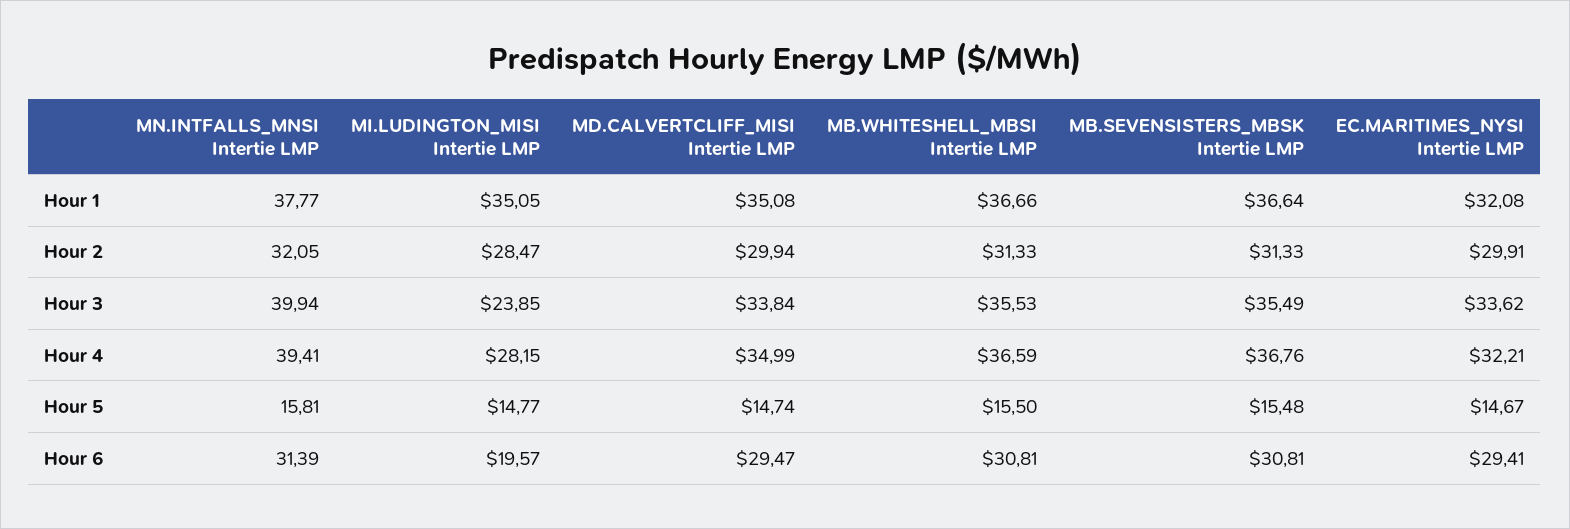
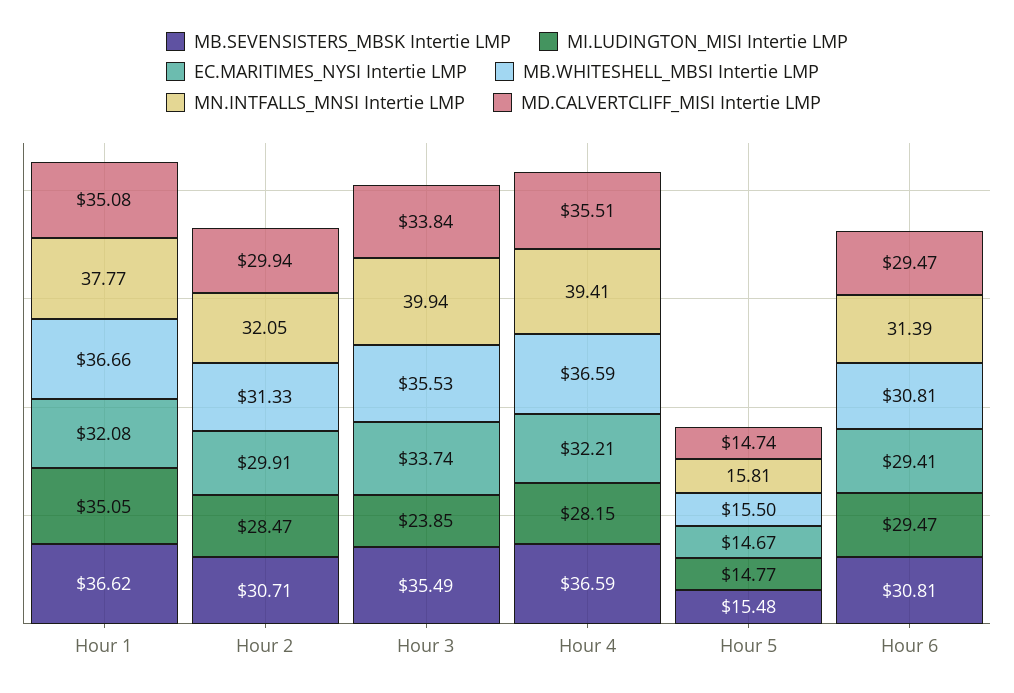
MB.SEVENSISTERS_MBSK Intertie LMP, Hour 1: 36.64 -> 36.62
MB.SEVENSISTERS_MBSK Intertie LMP, Hour 2: 31.33 -> 30.71
EC.MARITIMES_NYSI Intertie LMP, Hour 3: 33.62 -> 33.74
MD.CALVERTCLIFF_MISI Intertie LMP, Hour 4: 34.99 -> 35.51
MB.SEVENSISTERS_MBSK Intertie LMP, Hour 4: 36.76 -> 36.59
MI.LUDINGTON_MISI Intertie LMP, Hour 6: 19.57 -> 29.47

